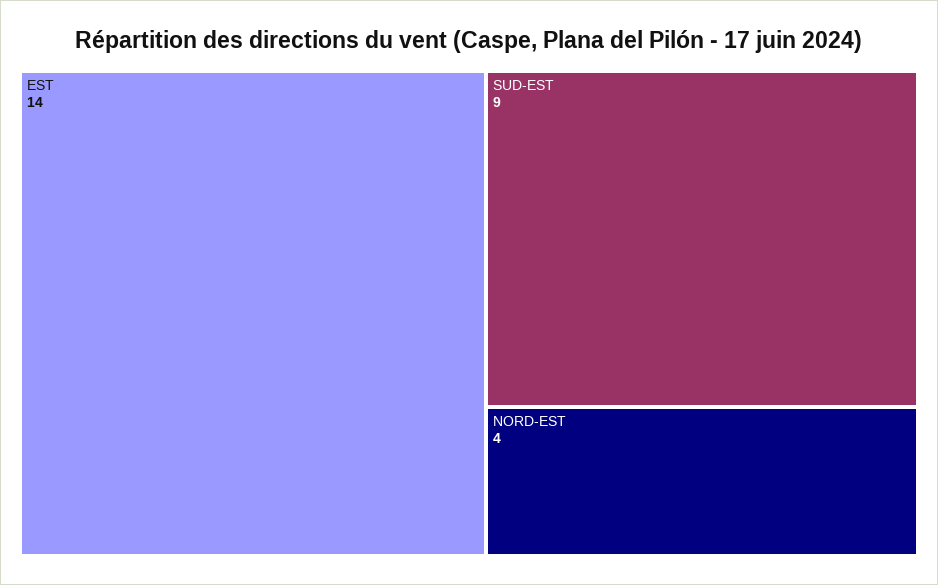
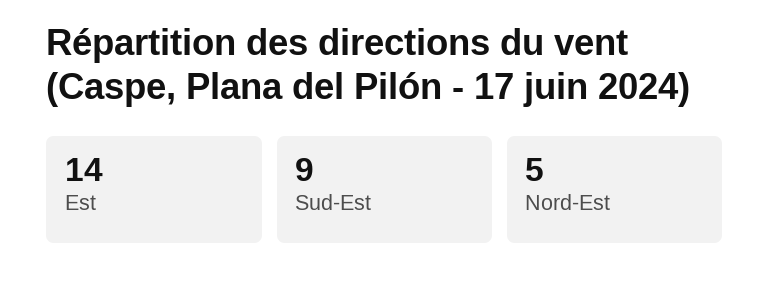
NORD-EST: 4 -> 5

